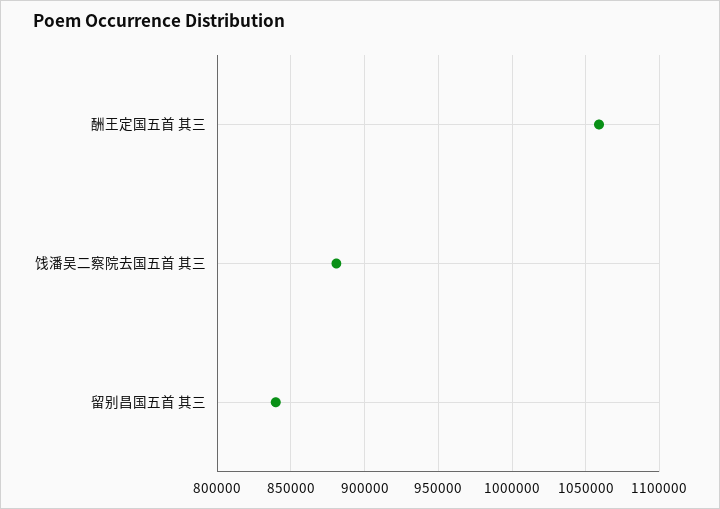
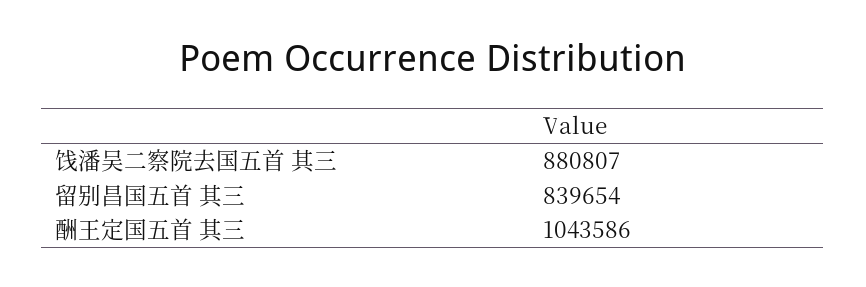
酬王定国五首 其三: 1060000 -> 1043586

